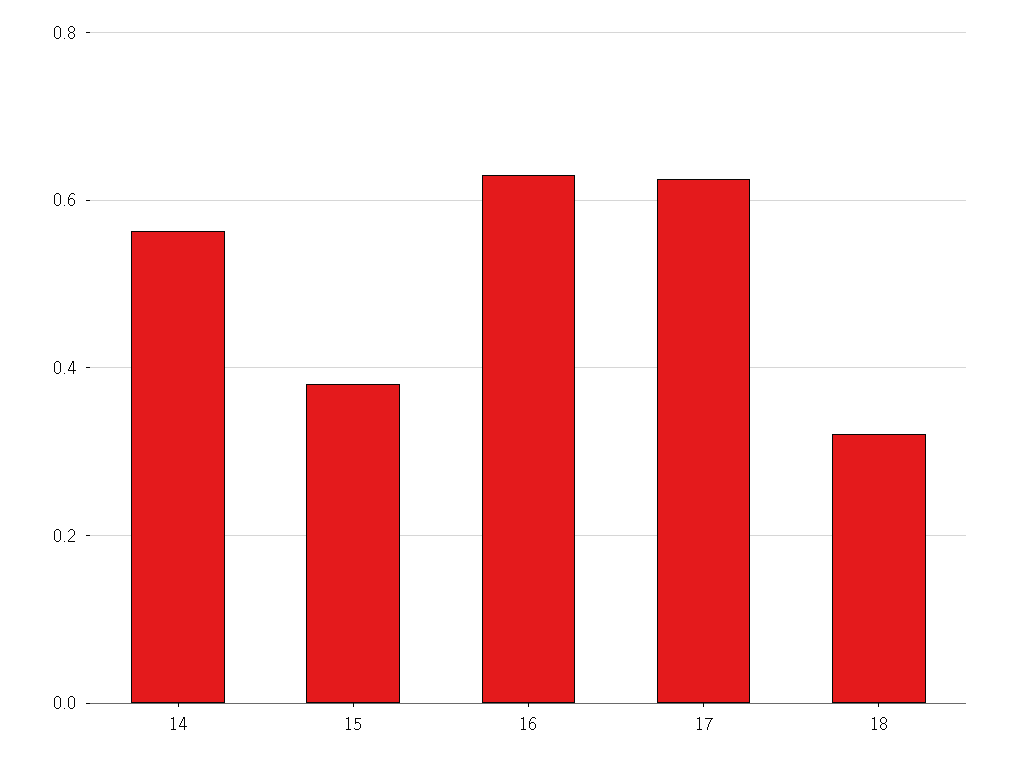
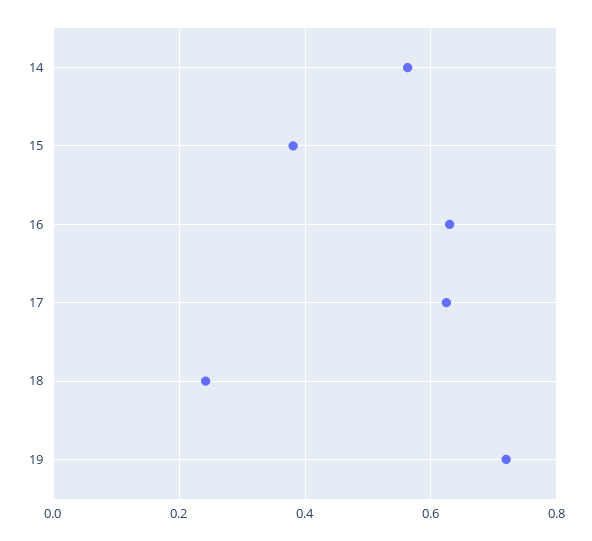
18: 0.32 -> 0.24
19: none -> 0.72

